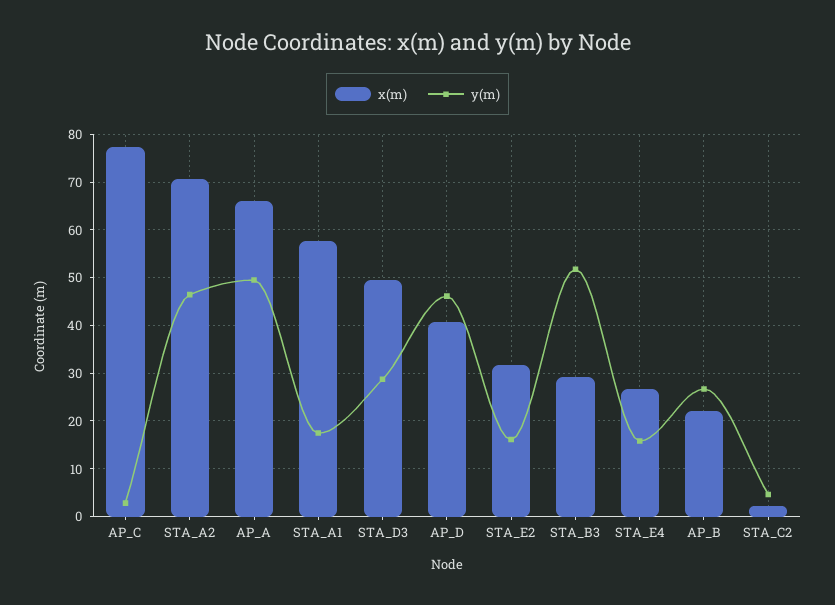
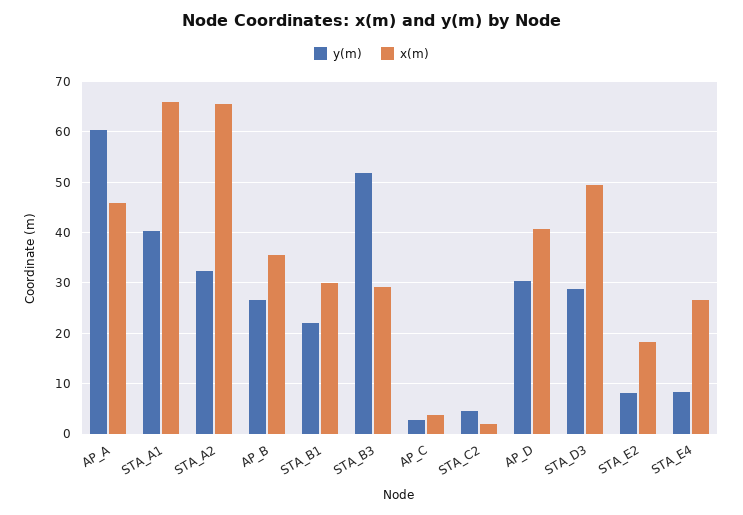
x(m), AP_C: 78 -> 4
x(m), STA_A2: 70 -> 66
y(m), STA_A2: 46 -> 32
x(m), AP_A: 66 -> 46
y(m), AP_A: 50 -> 60
x(m), STA_A1: 58 -> 66
y(m), STA_A1: 18 -> 40
y(m), AP_D: 46 -> 30
x(m), STA_E2: 32 -> 18
y(m), STA_E2: 16 -> 8
y(m), STA_E4: 16 -> 8
x(m), AP_B: 22 -> 36
y(m), STA_B1: none -> 22
x(m), STA_B1: none -> 30

